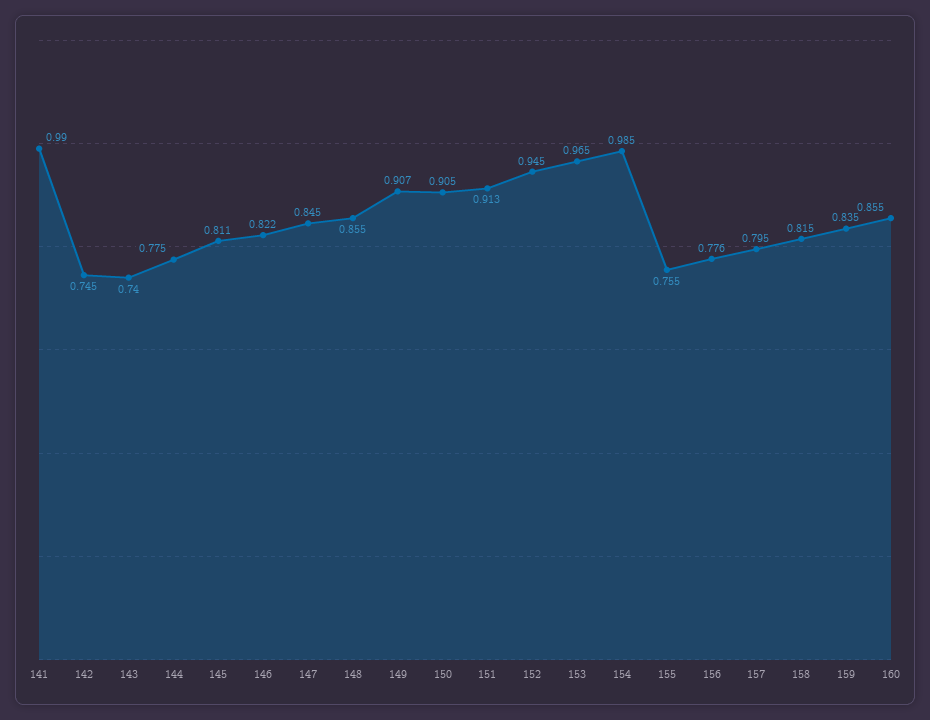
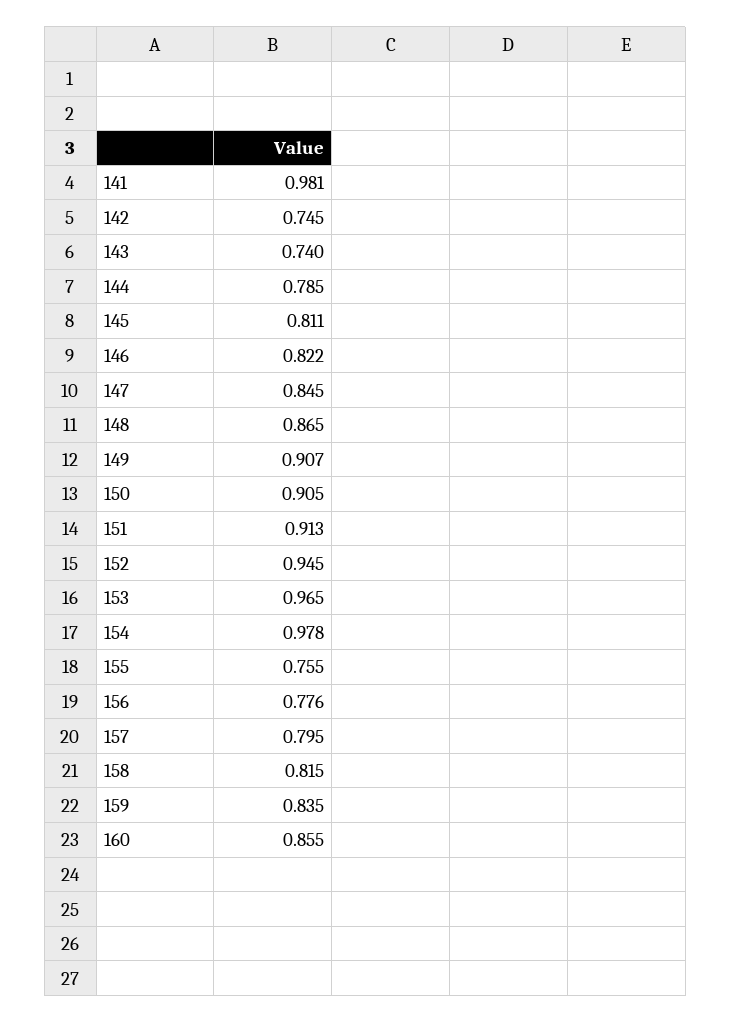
141: 0.99 -> 0.981
144: 0.775 -> 0.785
148: 0.855 -> 0.865
154: 0.985 -> 0.978

